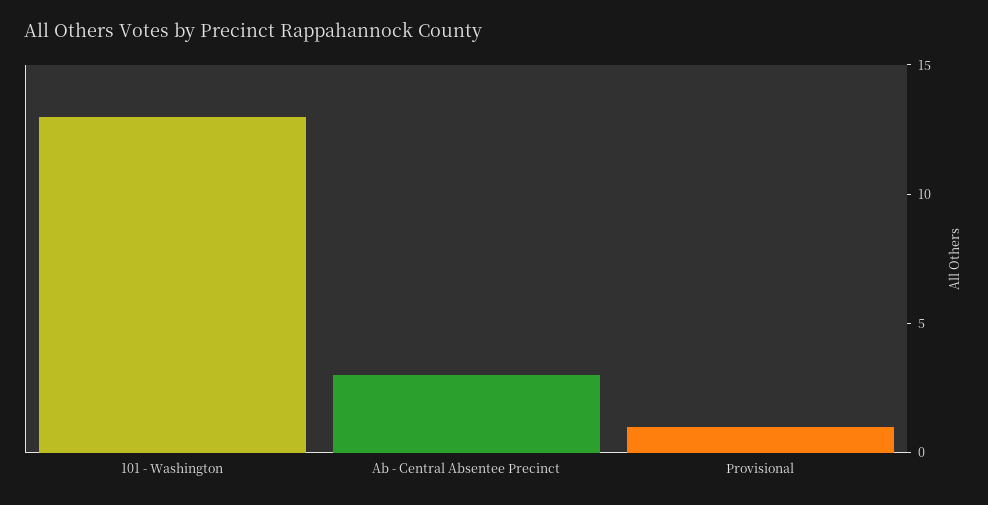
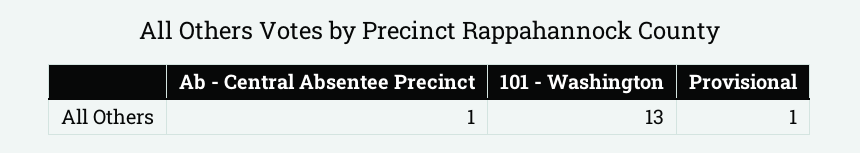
Ab - Central Absentee Precinct: 3 -> 1

